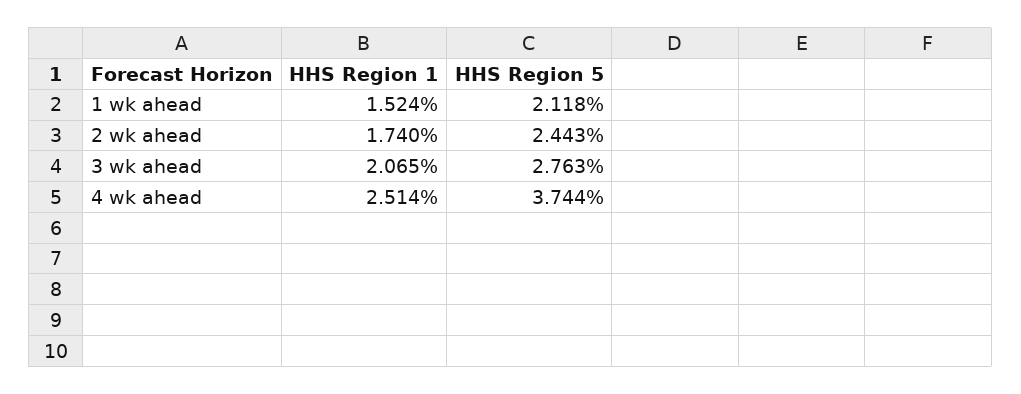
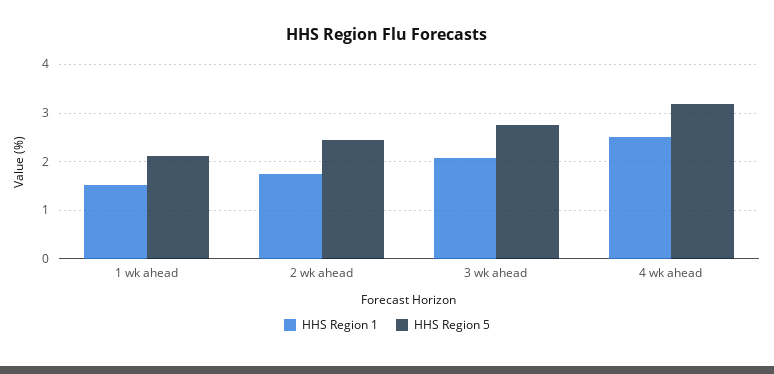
HHS Region 5, 4 wk ahead: 3.744 -> 3.2

